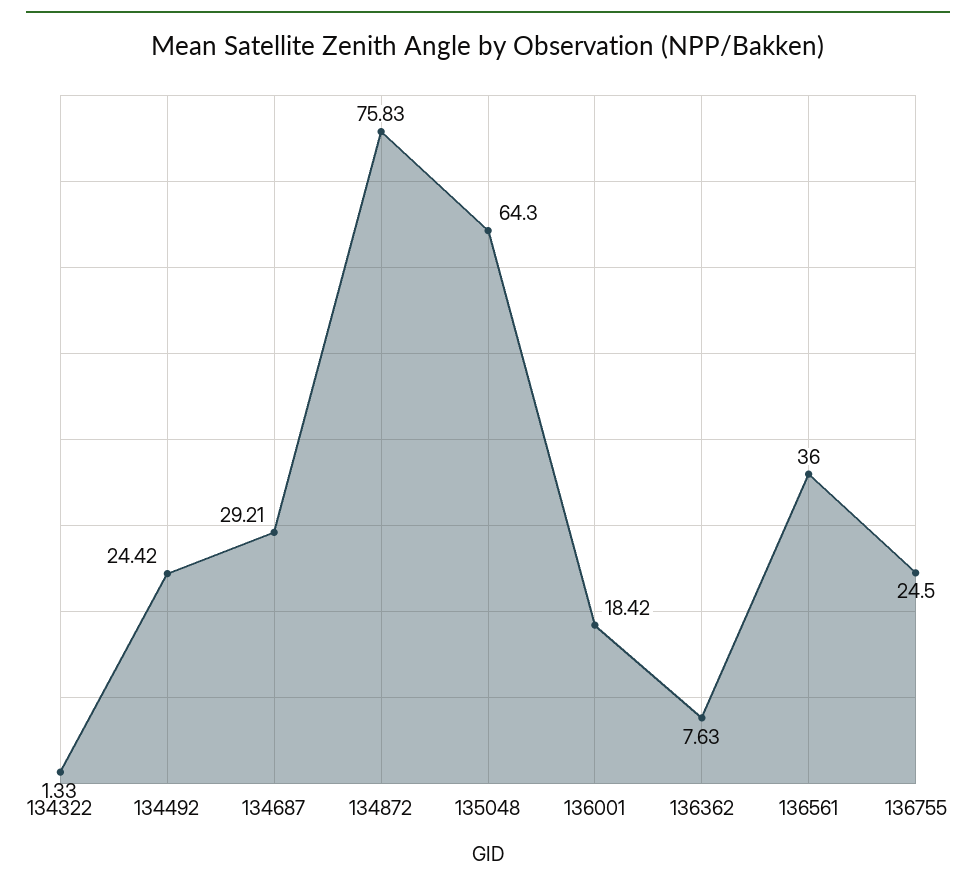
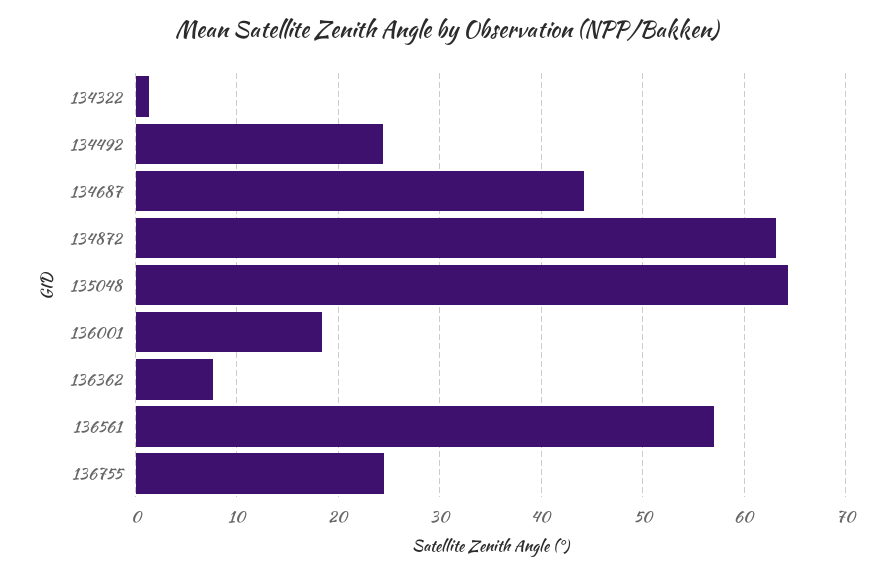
134687: 29.21 -> 44
134872: 75.83 -> 63
136561: 36 -> 57

